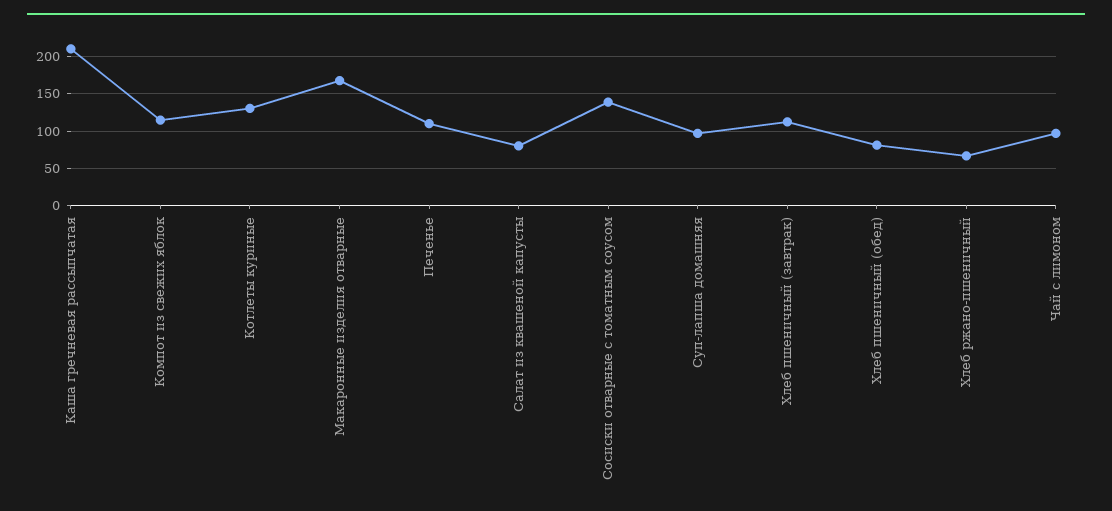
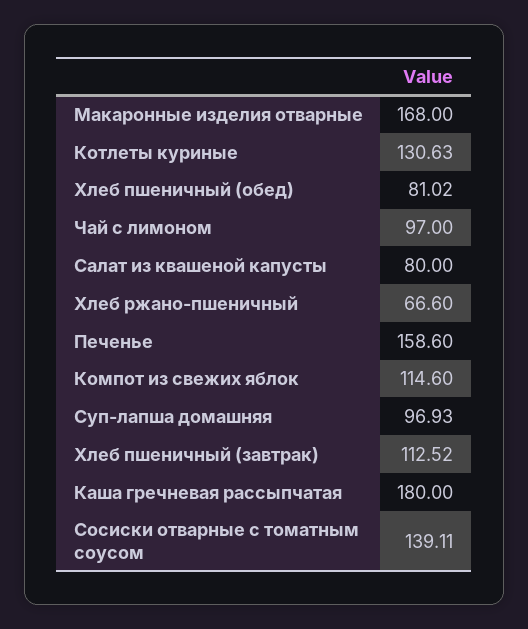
Каша гречневая рассыпчатая: 210 -> 180
Печенье: 110 -> 158.6

